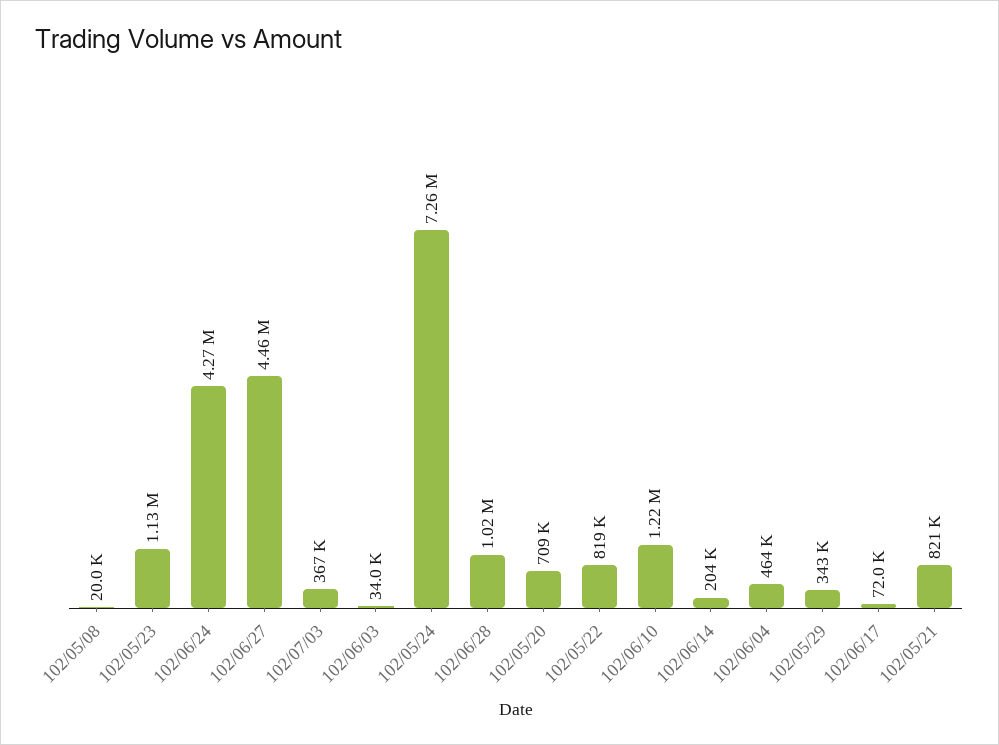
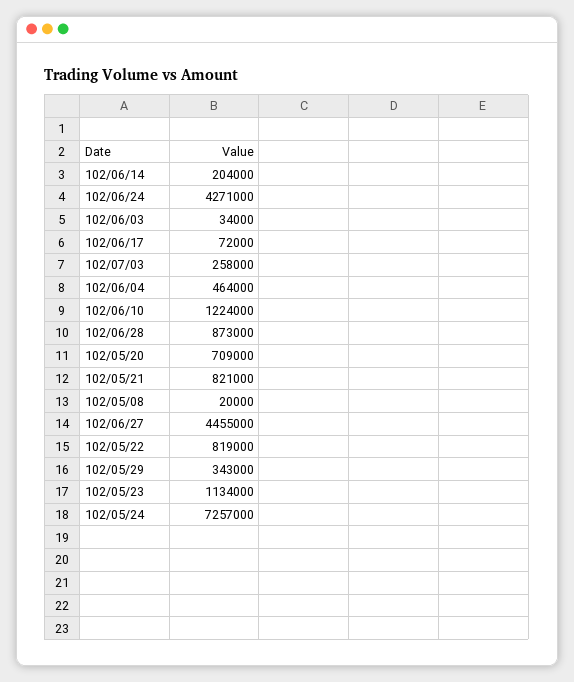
102/07/03: 367000 -> 258000
102/06/28: 1020000 -> 873000

